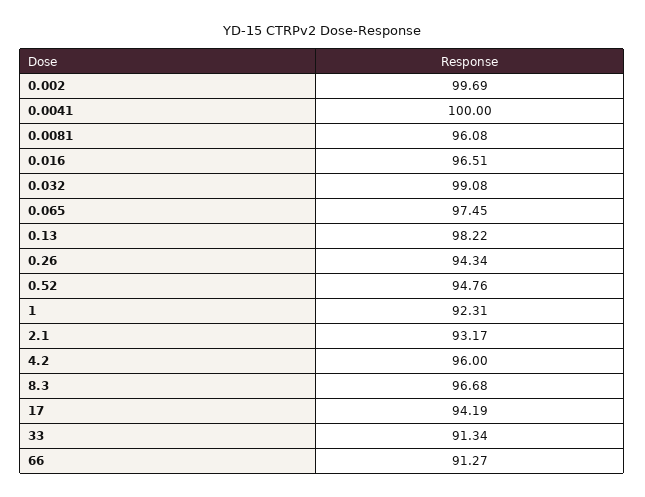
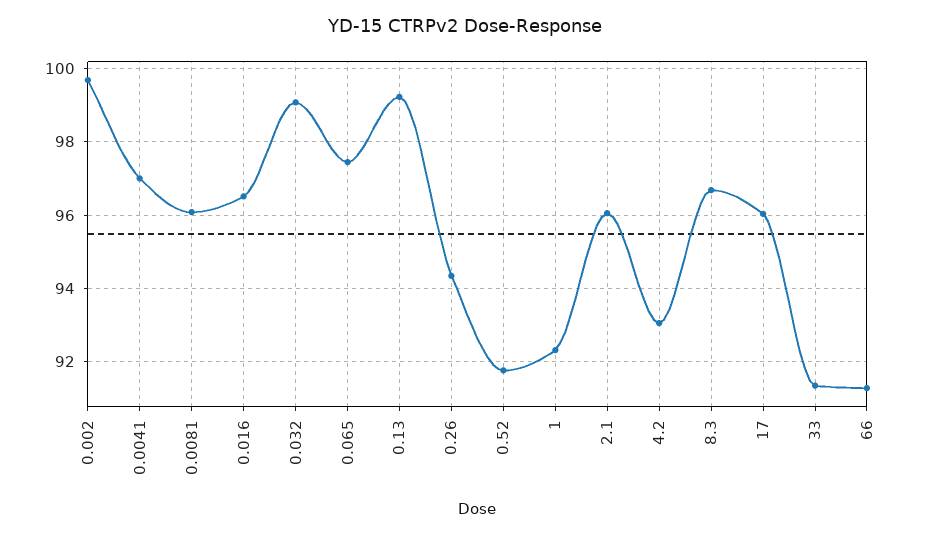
0.0041: 100 -> 97
0.13: 98.22 -> 99.2
0.52: 94.76 -> 91.8
2.1: 93.17 -> 96
4.2: 96 -> 93
17: 94.19 -> 96

